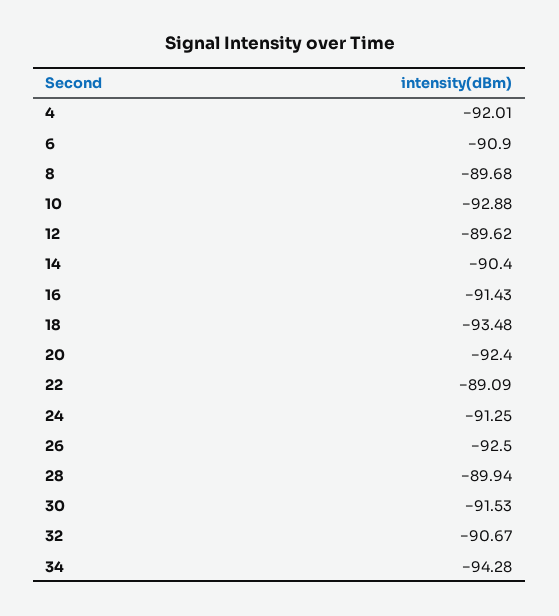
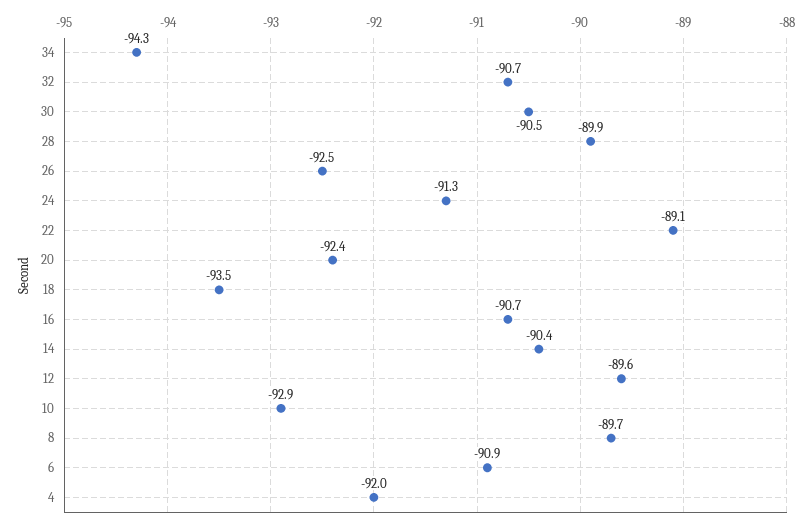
16: -91.43 -> -90.7
30: -91.53 -> -90.5

